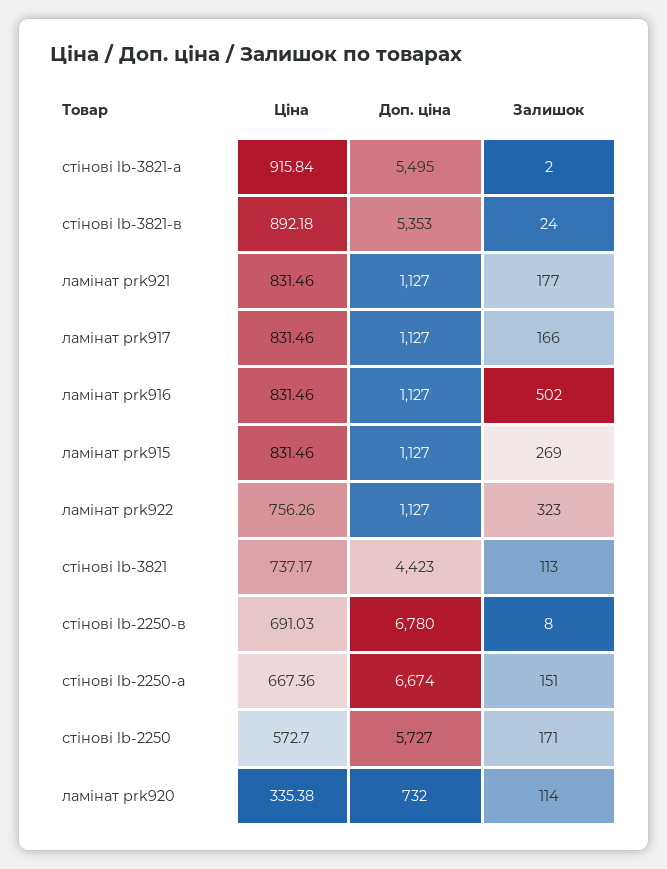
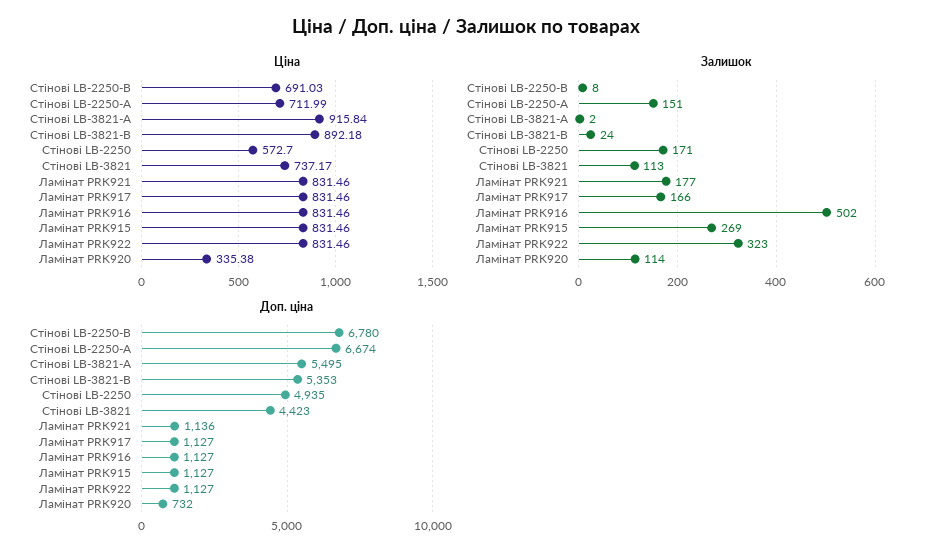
Доп. ціна, ламінат prk921: 1127 -> 1136
Ціна, ламінат prk922: 756.26 -> 831.46
Ціна, стінові lb-2250-а: 667.36 -> 711.99
Доп. ціна, стінові lb-2250: 5727 -> 4935

